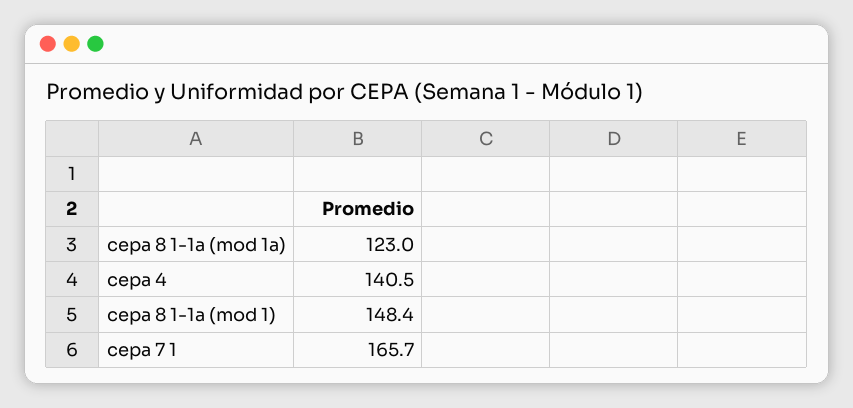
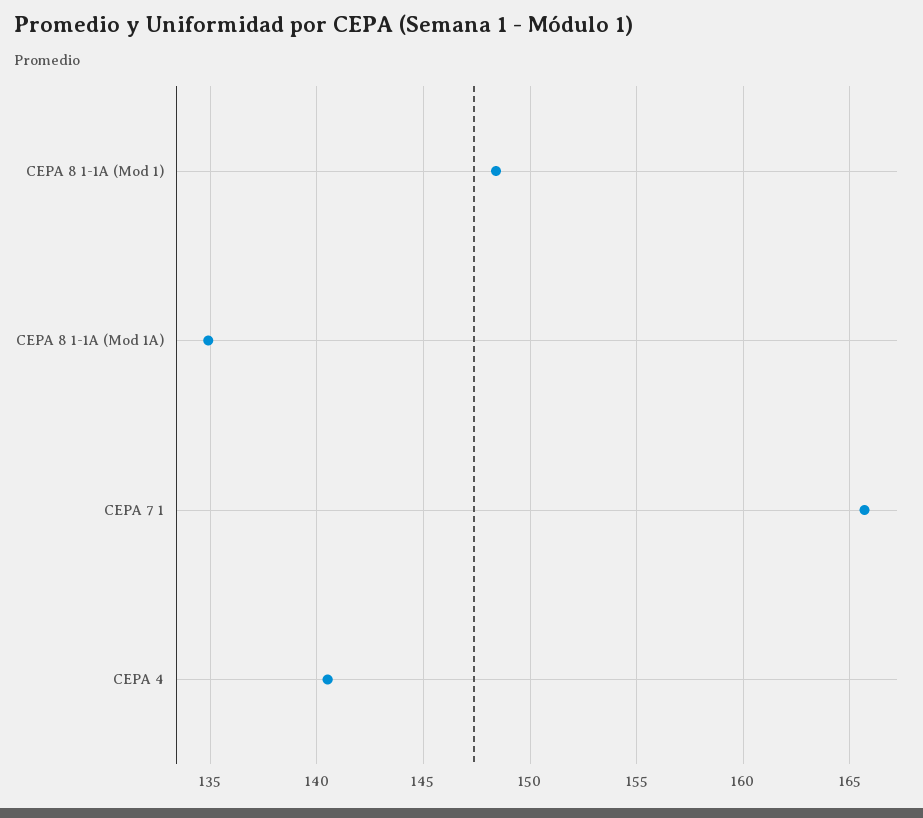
cepa 8 1-1a (mod 1a): 123 -> 135

